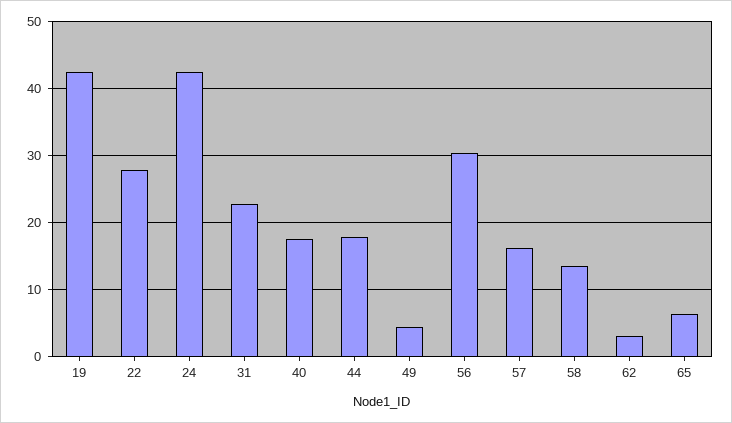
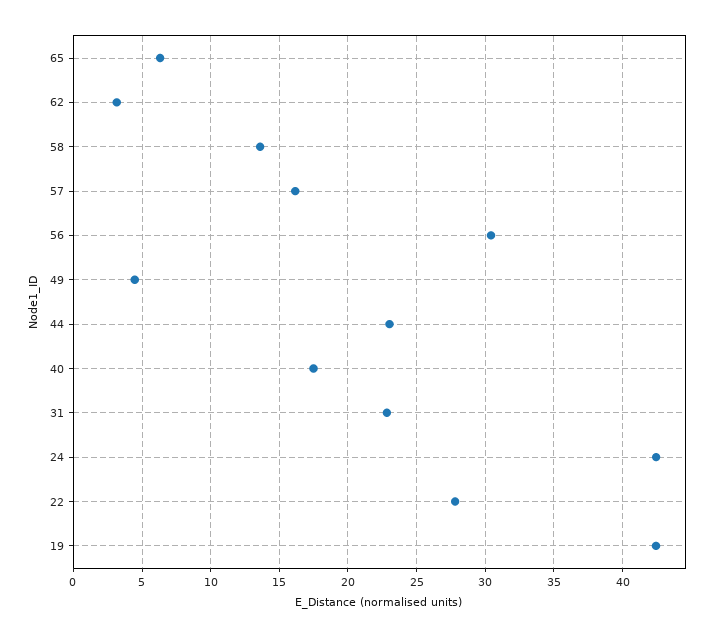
44: 18 -> 23

